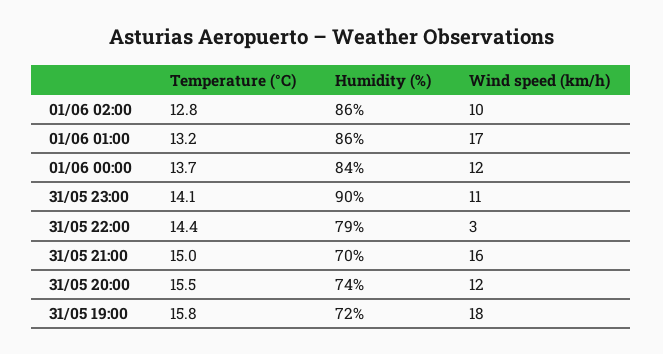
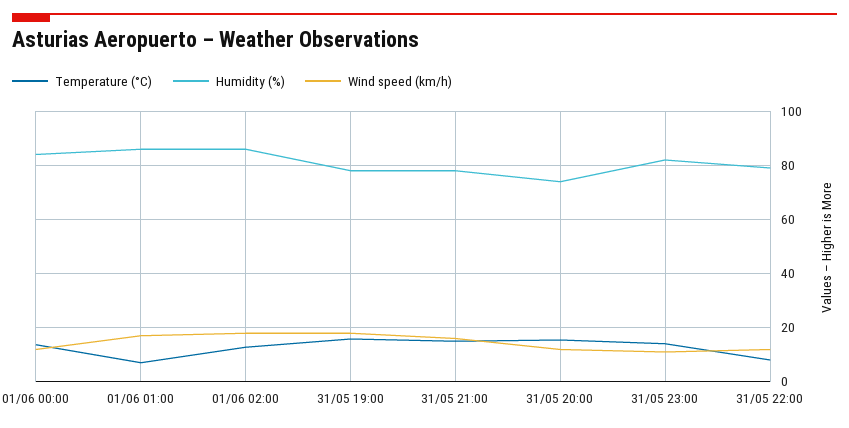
Wind speed (km/h), 01/06 02:00: 10 -> 17.5
Temperature (°C), 01/06 01:00: 13.2 -> 7.5
Humidity (%), 31/05 23:00: 90 -> 82.5
Temperature (°C), 31/05 22:00: 14.4 -> 7.5
Wind speed (km/h), 31/05 22:00: 3 -> 12.5
Humidity (%), 31/05 21:00: 70 -> 77.5
Humidity (%), 31/05 19:00: 72 -> 77.5

